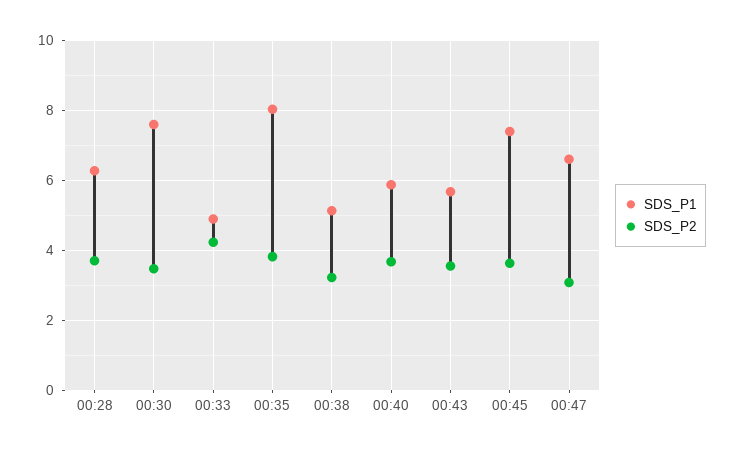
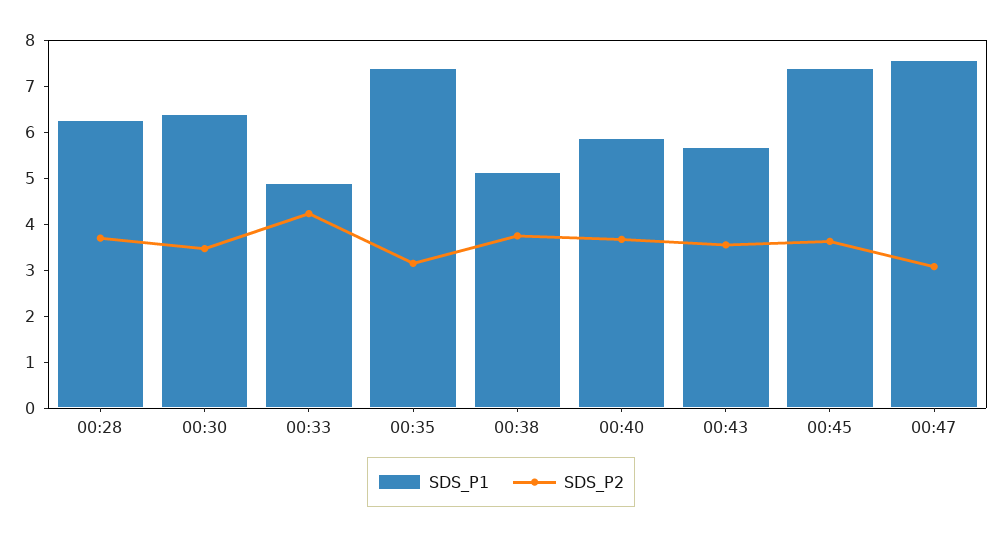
SDS_P1, 00:30: 7.6 -> 6.4
SDS_P1, 00:35: 8 -> 7.4
SDS_P2, 00:35: 3.8 -> 3.2
SDS_P2, 00:38: 3.2 -> 3.8
SDS_P1, 00:47: 6.6 -> 7.6

